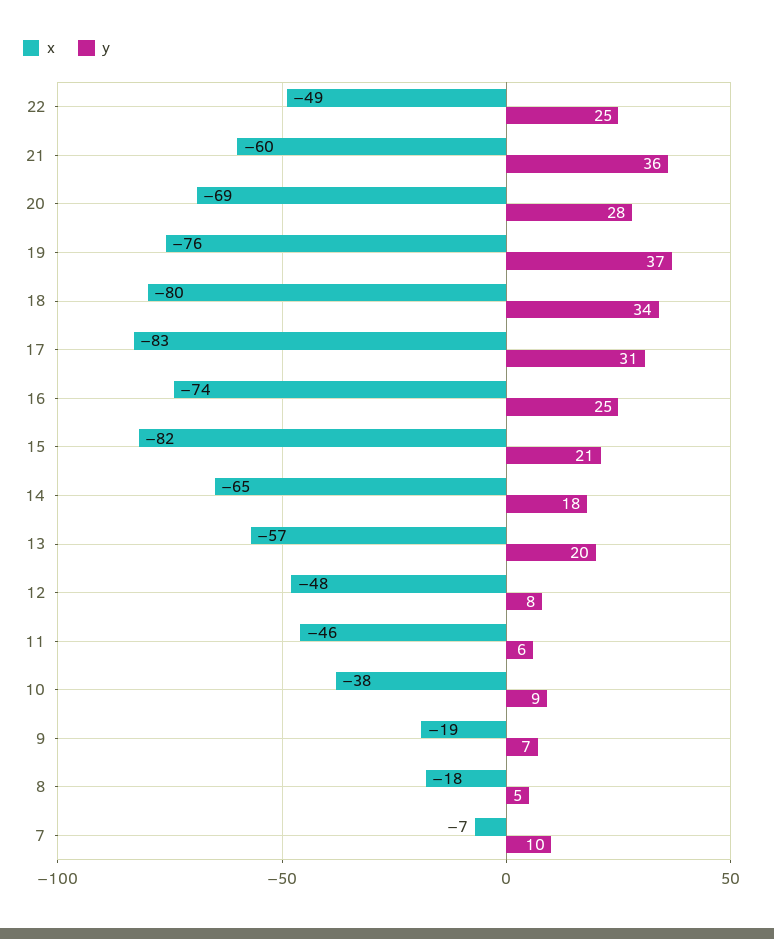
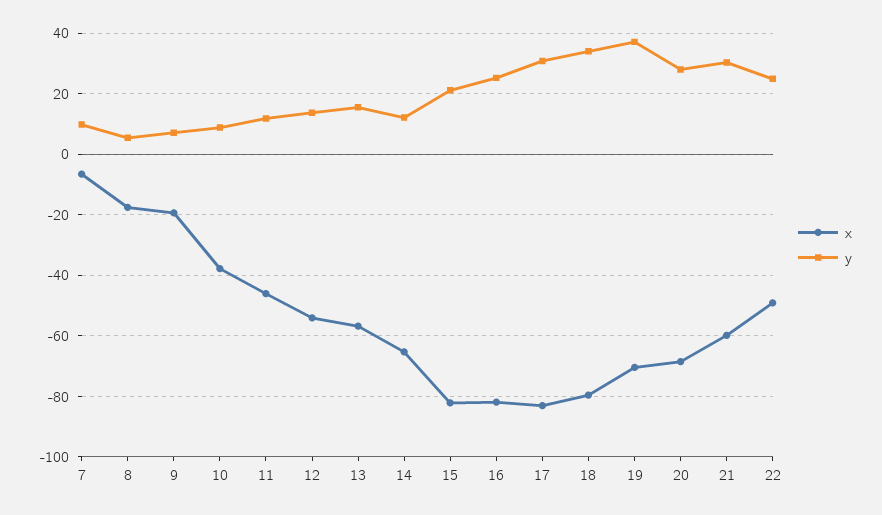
y, 21: 36 -> 30
x, 19: -76 -> -70
x, 16: -74 -> -82
y, 14: 18 -> 12
y, 13: 20 -> 16
x, 12: -48 -> -54
y, 12: 8 -> 14
y, 11: 6 -> 12

